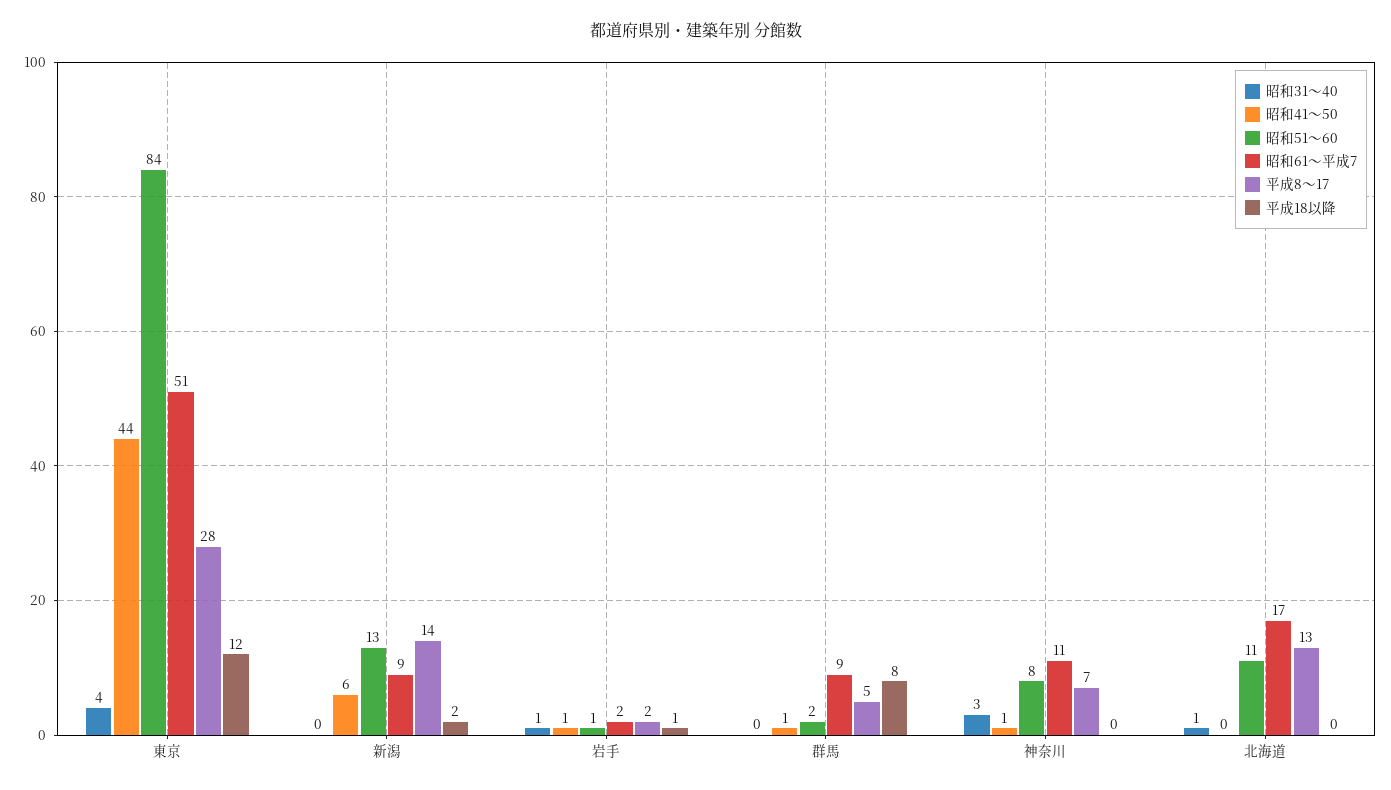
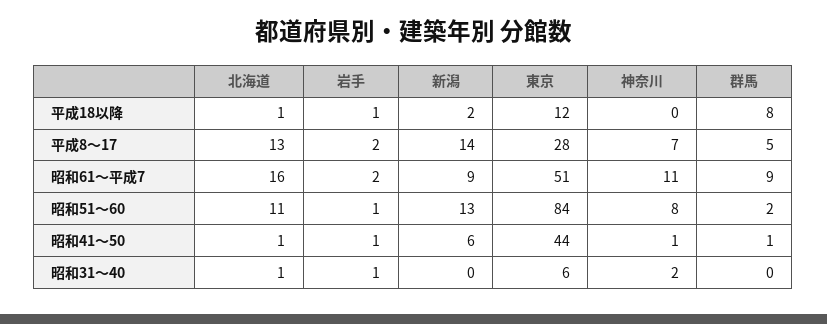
昭和31〜40, 東京: 4 -> 6
昭和31〜40, 神奈川: 3 -> 2
昭和41〜50, 北海道: 0 -> 1
昭和61〜平成7, 北海道: 17 -> 16
平成18以降, 北海道: 0 -> 1

